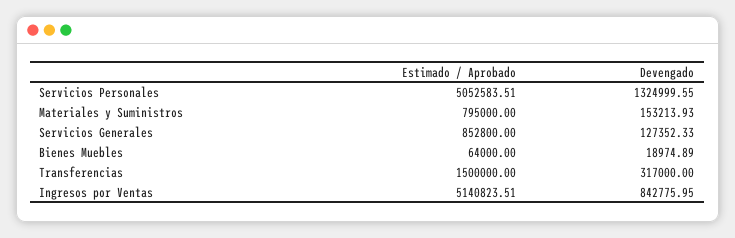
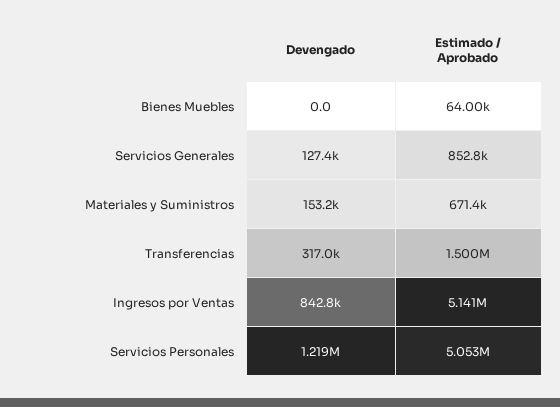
Devengado, Servicios Personales: 1324999.55 -> 1219000
Estimado / Aprobado, Materiales y Suministros: 795000 -> 671400
Devengado, Bienes Muebles: 18974.89 -> 0

